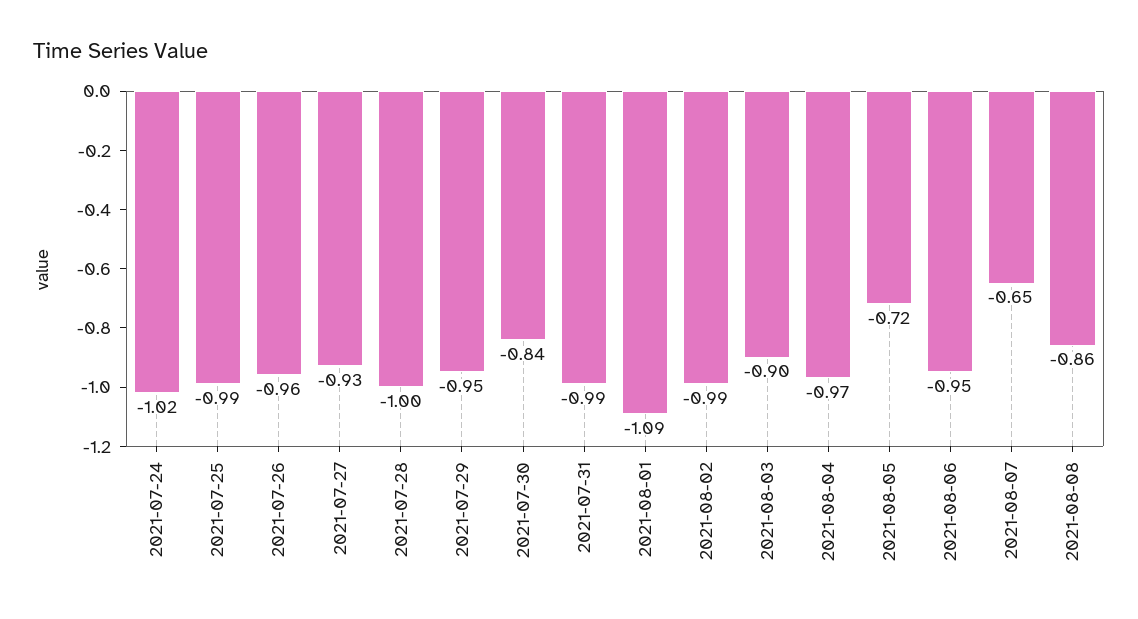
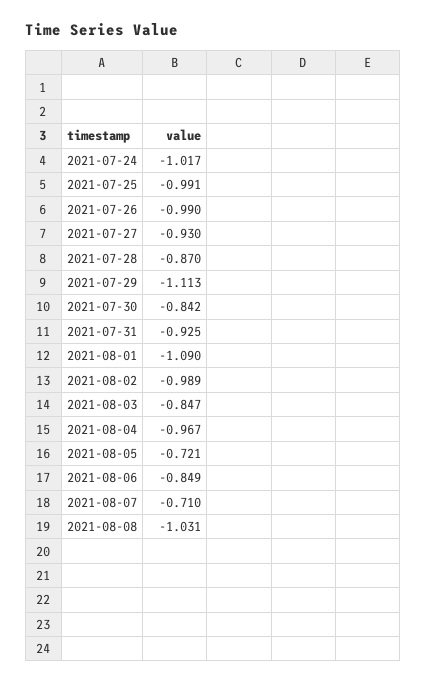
2021-07-26: -0.96 -> -0.99
2021-07-28: -1 -> -0.87
2021-07-29: -0.95 -> -1.113
2021-07-31: -0.99 -> -0.925
2021-08-03: -0.9 -> -0.847
2021-08-06: -0.95 -> -0.849
2021-08-07: -0.65 -> -0.71
2021-08-08: -0.86 -> -1.031

